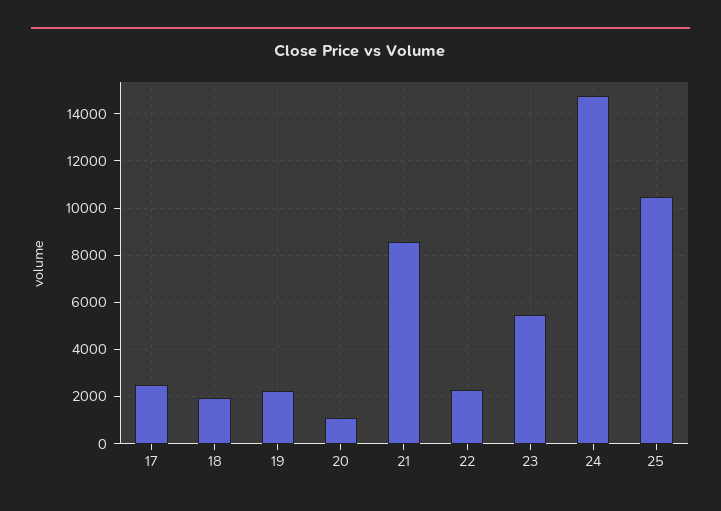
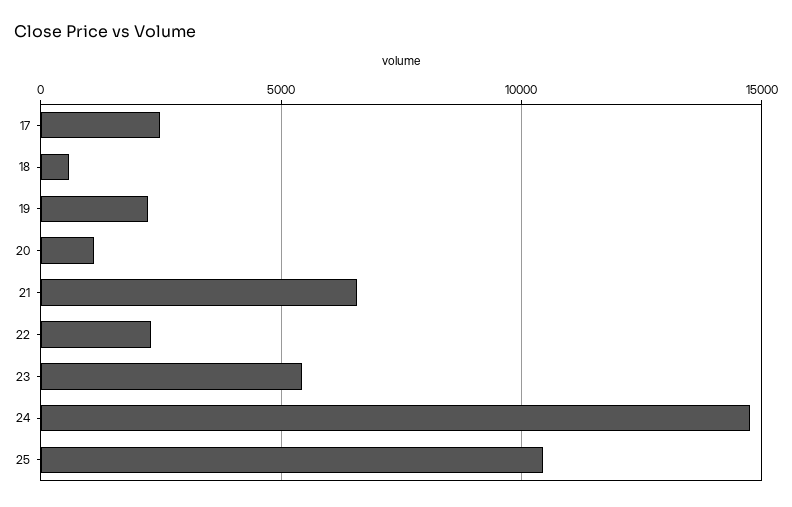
18: 2000 -> 500
21: 8500 -> 6500

